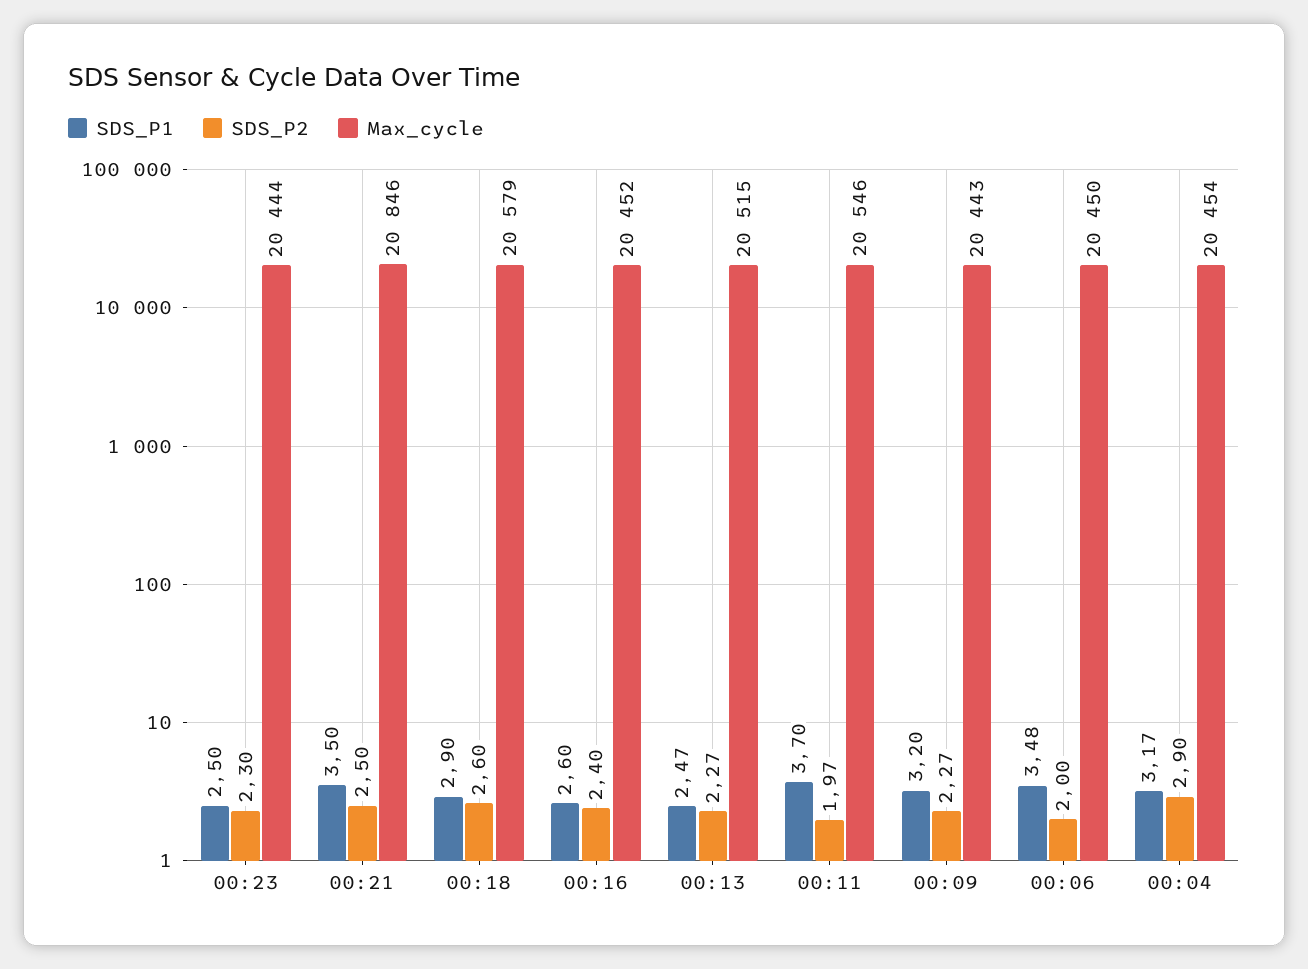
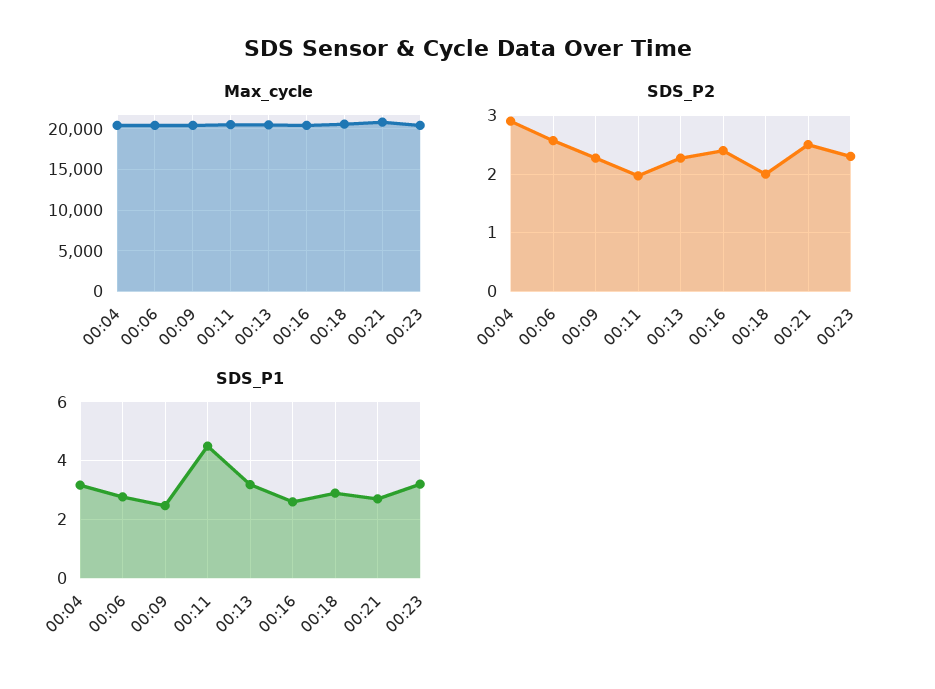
SDS_P1, 00:23: 2.5 -> 3.25
SDS_P1, 00:21: 3.5 -> 2.75
SDS_P2, 00:18: 2.6 -> 2
SDS_P1, 00:13: 2.47 -> 3.25
SDS_P1, 00:11: 3.7 -> 4.5
SDS_P1, 00:09: 3.2 -> 2.5
SDS_P1, 00:06: 3.48 -> 2.75
SDS_P2, 00:06: 2 -> 2.6

